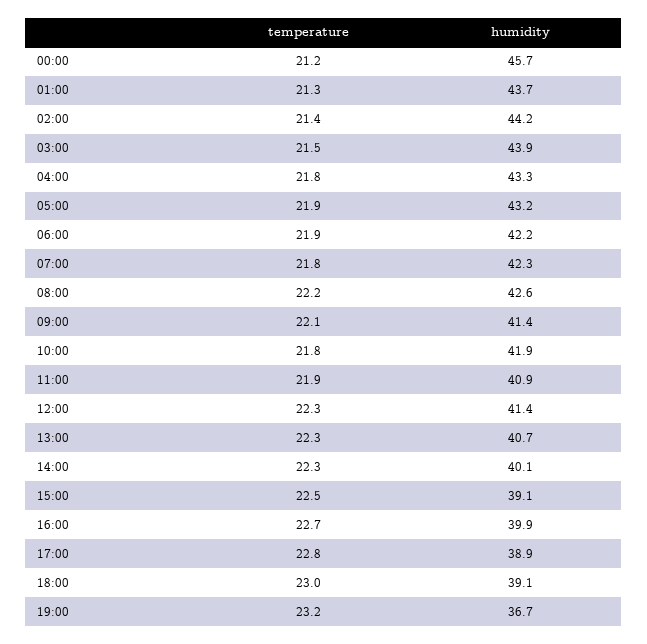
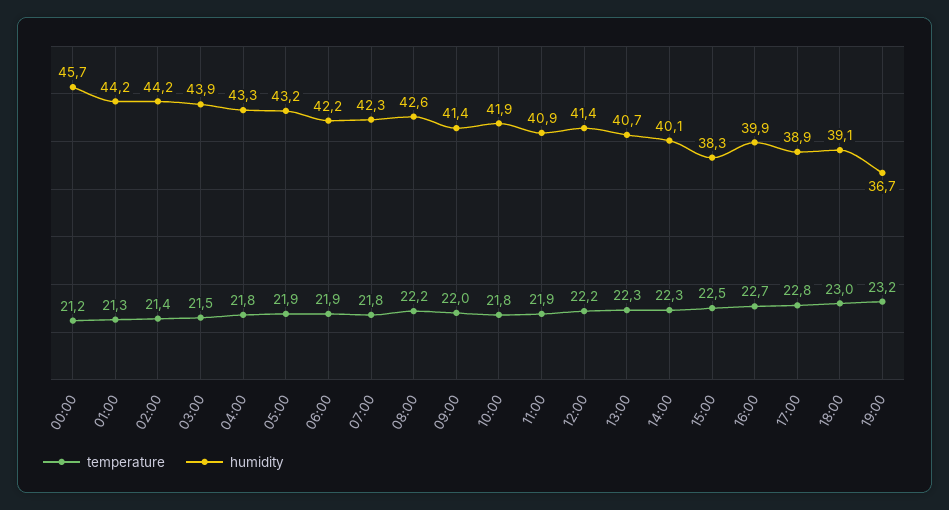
humidity, 01:00: 43.7 -> 44.2
temperature, 09:00: 22.1 -> 22
temperature, 12:00: 22.3 -> 22.2
humidity, 15:00: 39.1 -> 38.3

